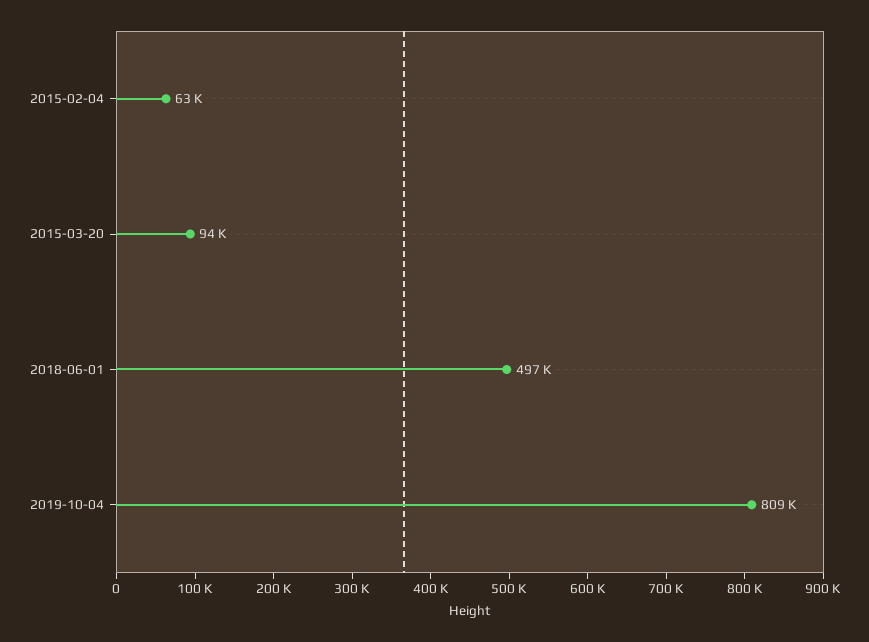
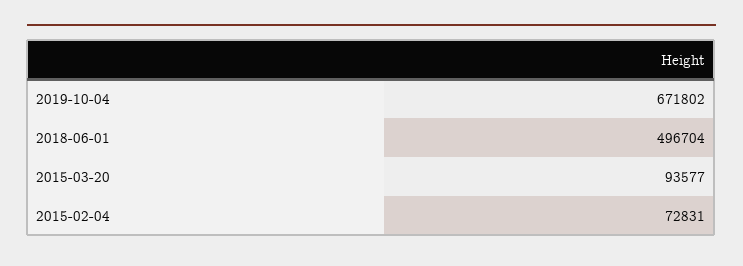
2015-02-04: 63000 -> 72831
2019-10-04: 809000 -> 671802

